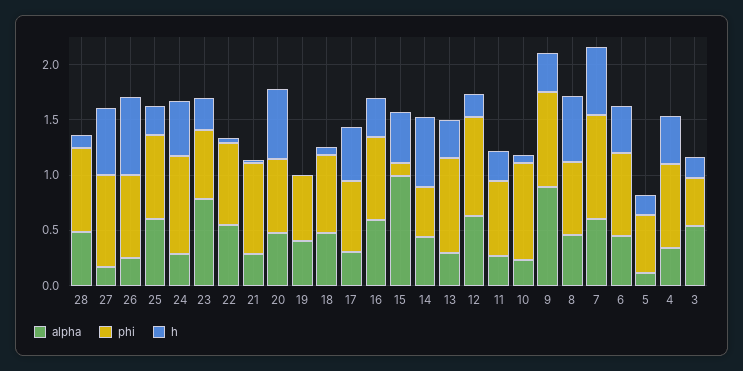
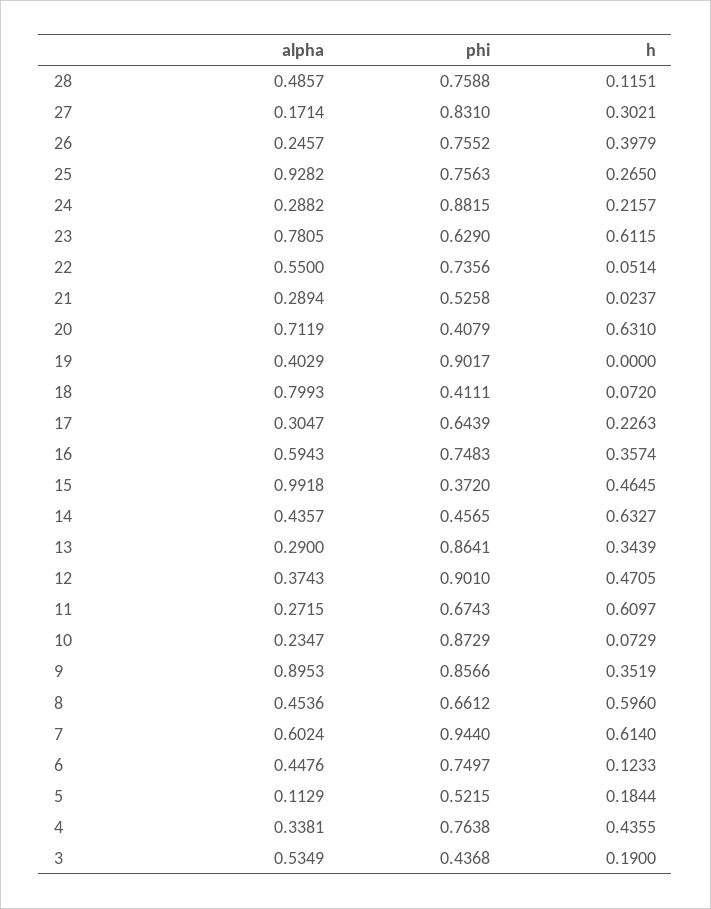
h, 27: 0.6 -> 0.3021
h, 26: 0.7 -> 0.3979
alpha, 25: 0.6 -> 0.9282
h, 24: 0.5 -> 0.2157
h, 23: 0.3 -> 0.6115
phi, 21: 0.8 -> 0.5258
alpha, 20: 0.5 -> 0.7119
phi, 20: 0.7 -> 0.4079
phi, 19: 0.6 -> 0.9017
alpha, 18: 0.5 -> 0.7993
phi, 18: 0.7 -> 0.4111
h, 17: 0.5 -> 0.2263
phi, 15: 0.1 -> 0.372
alpha, 12: 0.6 -> 0.3743
h, 12: 0.2 -> 0.4705
h, 11: 0.3 -> 0.6097
h, 6: 0.4 -> 0.1233

